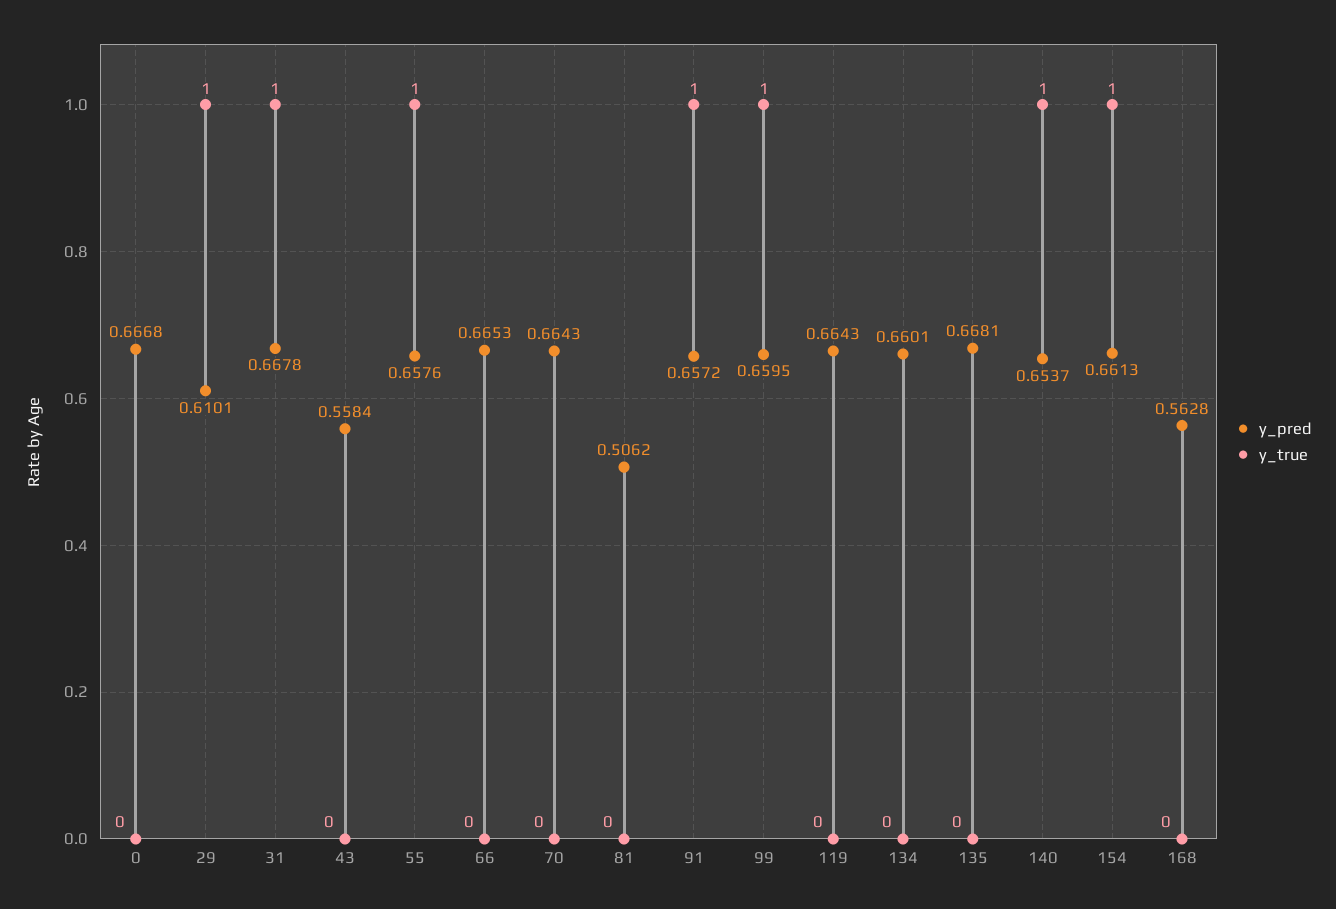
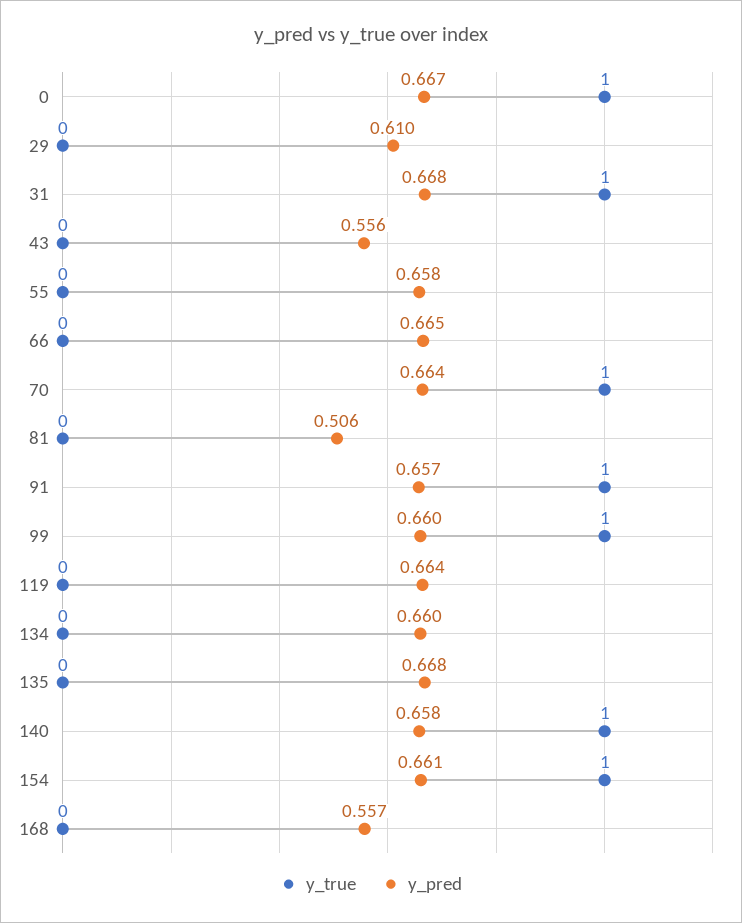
y_true, 0: 0 -> 1
y_true, 29: 1 -> 0
y_pred, 43: 0.5584 -> 0.556
y_true, 55: 1 -> 0
y_true, 70: 0 -> 1
y_pred, 140: 0.6537 -> 0.658
y_pred, 168: 0.5628 -> 0.557

